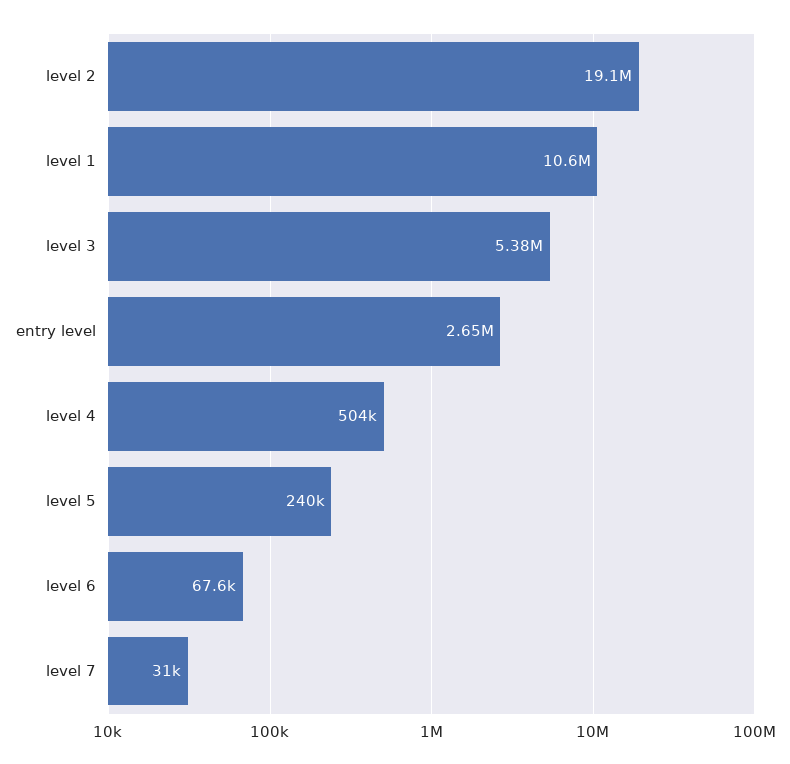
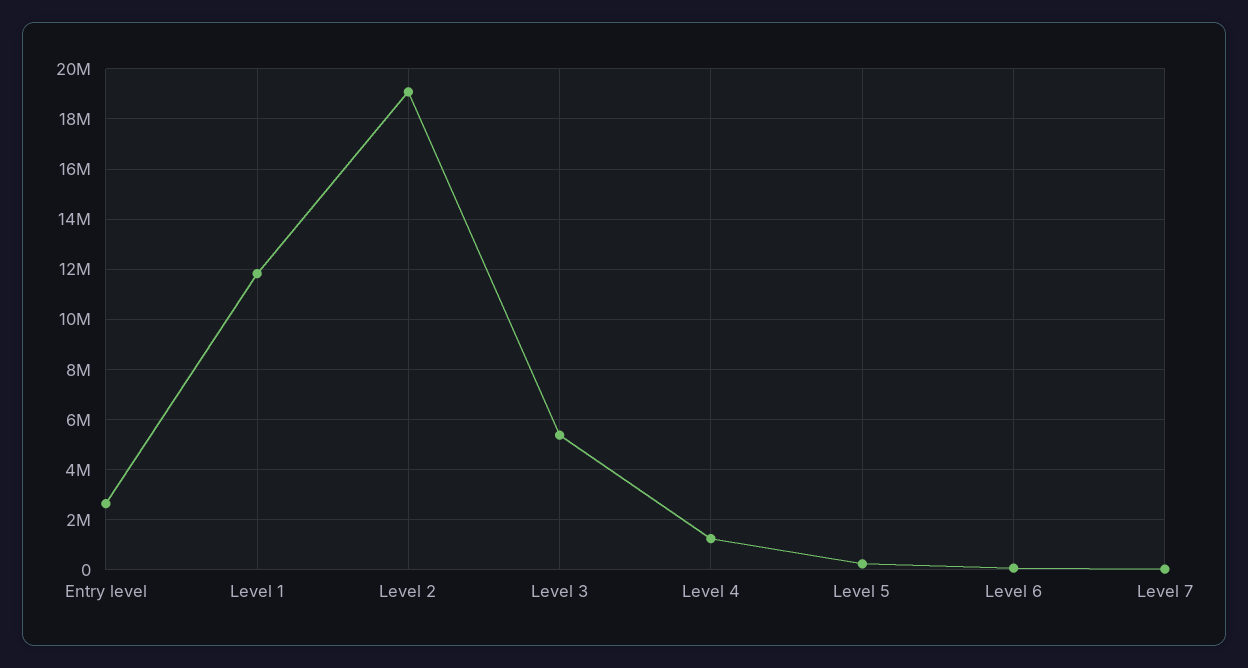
level 1: 10600000 -> 11750000
level 4: 504000 -> 1250000

